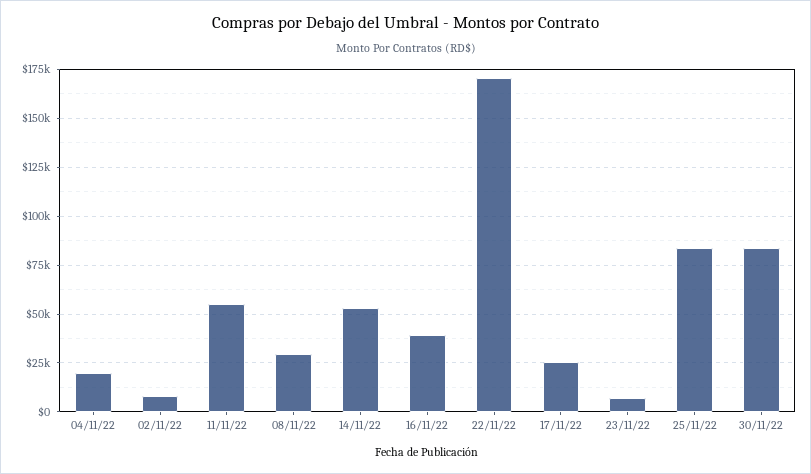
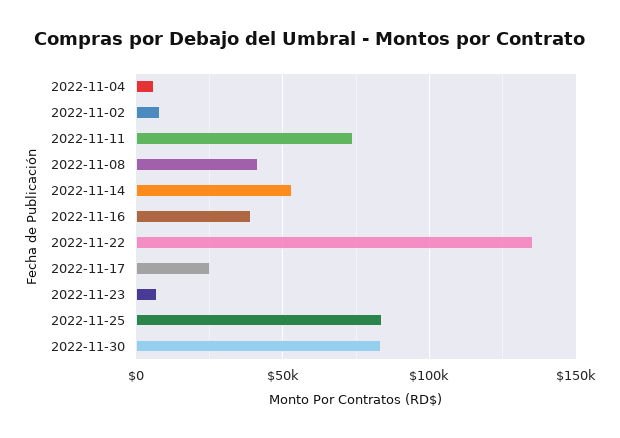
04/11/22: 20000 -> 5000
11/11/22: 55000 -> 75000
08/11/22: 30000 -> 40000
22/11/22: 170000 -> 135000

